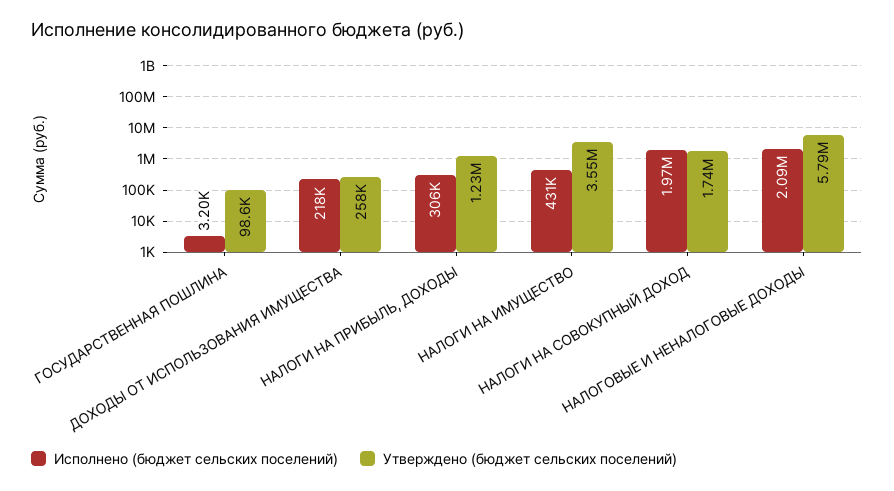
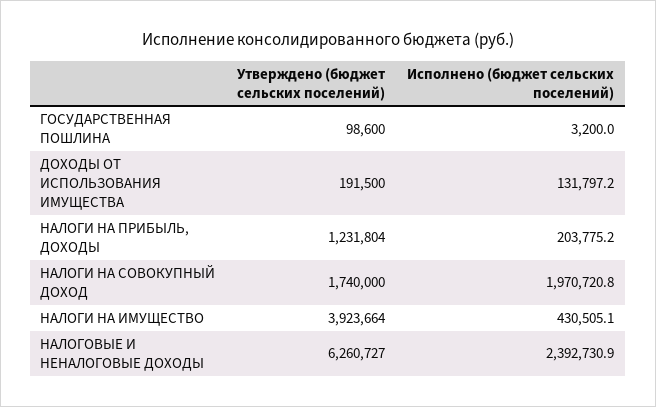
Исполнено (бюджет сельских поселений), ДОХОДЫ ОТ ИСПОЛЬЗОВАНИЯ ИМУЩЕСТВА: 218000 -> 131797.2
Утверждено (бюджет сельских поселений), ДОХОДЫ ОТ ИСПОЛЬЗОВАНИЯ ИМУЩЕСТВА: 258000 -> 191500
Исполнено (бюджет сельских поселений), НАЛОГИ НА ПРИБЫЛЬ, ДОХОДЫ: 306000 -> 203775.2
Утверждено (бюджет сельских поселений), НАЛОГИ НА ИМУЩЕСТВО: 3550000 -> 3923664
Исполнено (бюджет сельских поселений), НАЛОГОВЫЕ И НЕНАЛОГОВЫЕ ДОХОДЫ: 2090000 -> 2392730.9
Утверждено (бюджет сельских поселений), НАЛОГОВЫЕ И НЕНАЛОГОВЫЕ ДОХОДЫ: 5790000 -> 6260727

